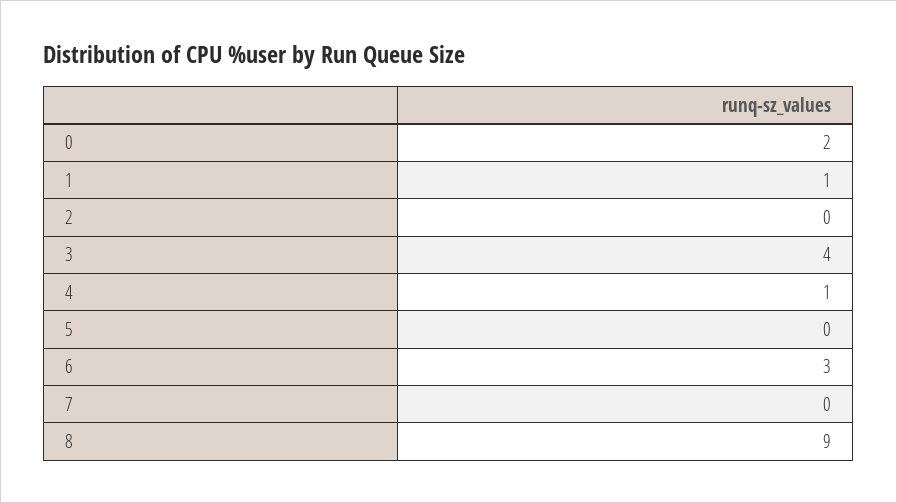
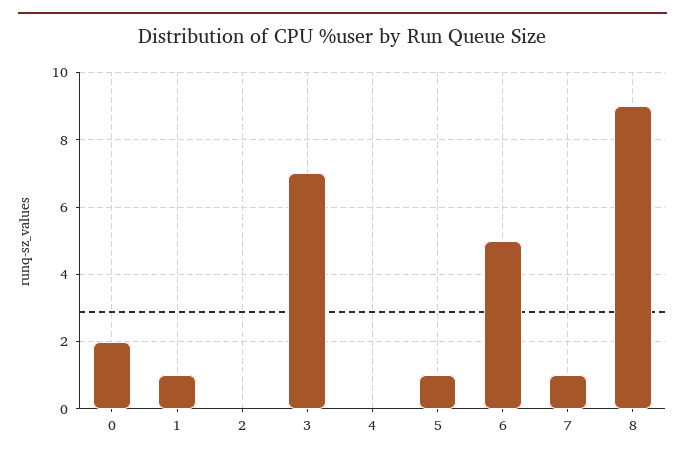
3: 4 -> 7
4: 1 -> 0
5: 0 -> 1
6: 3 -> 5
7: 0 -> 1

